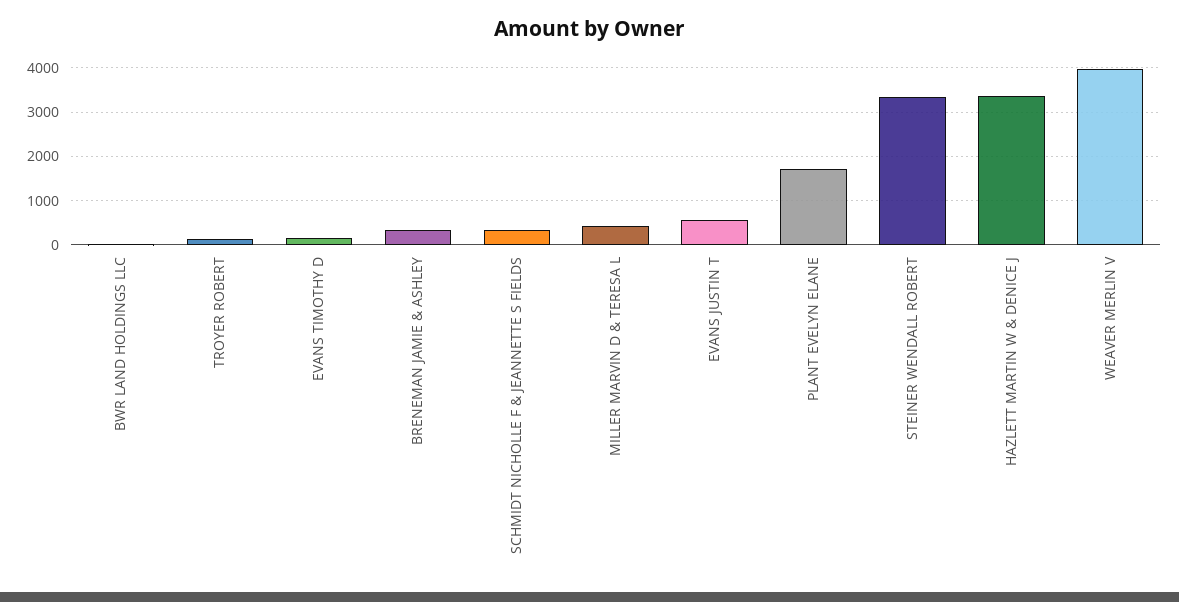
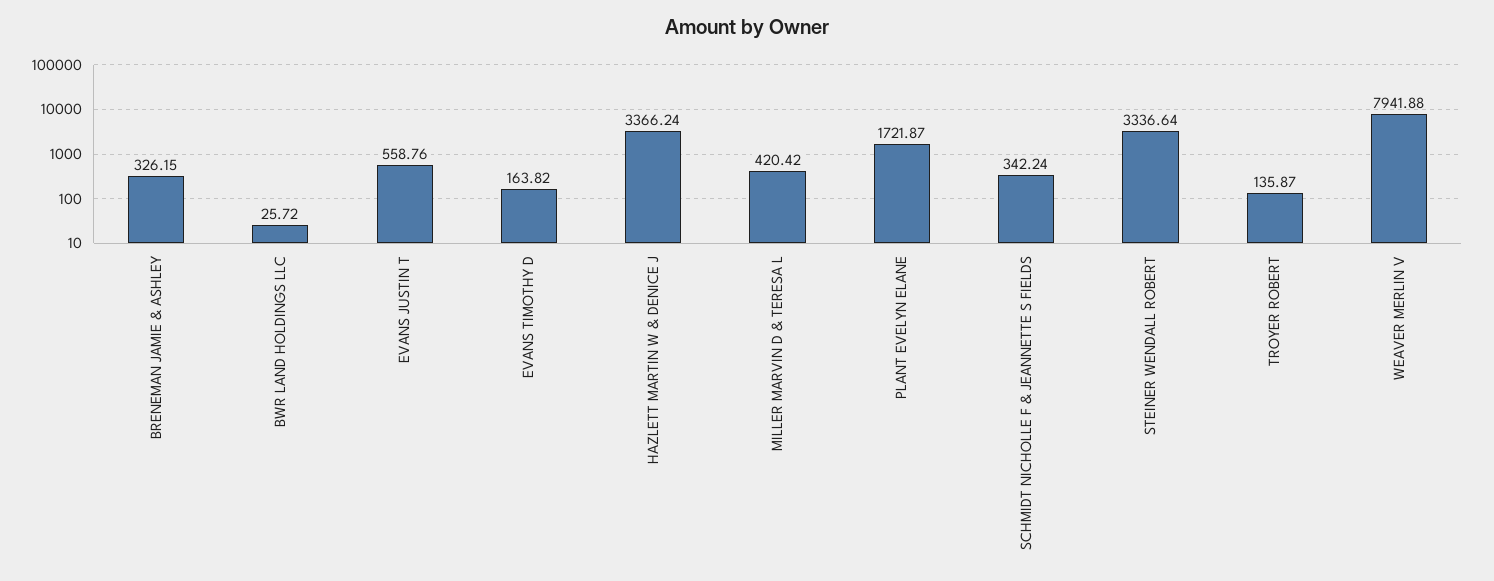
WEAVER MERLIN V: 4000 -> 7941.88

